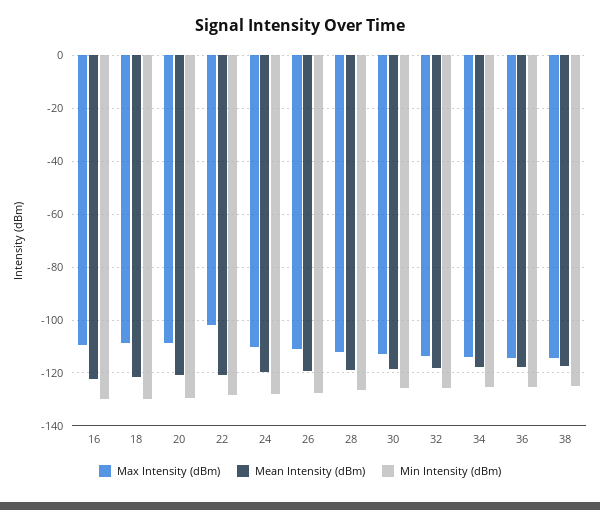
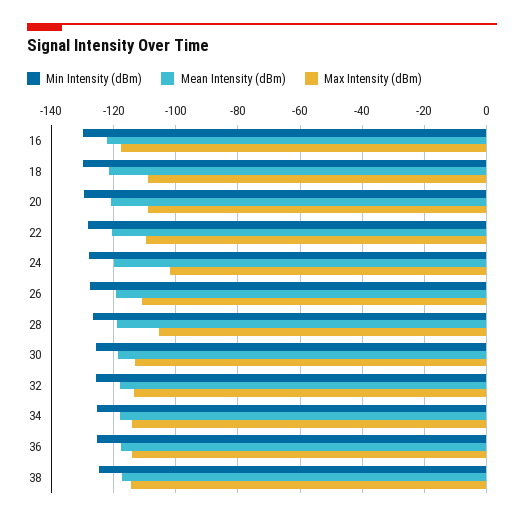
Max Intensity (dBm), 16: -110 -> -118
Max Intensity (dBm), 22: -102.5 -> -110
Max Intensity (dBm), 24: -110 -> -102
Max Intensity (dBm), 28: -112.5 -> -106

